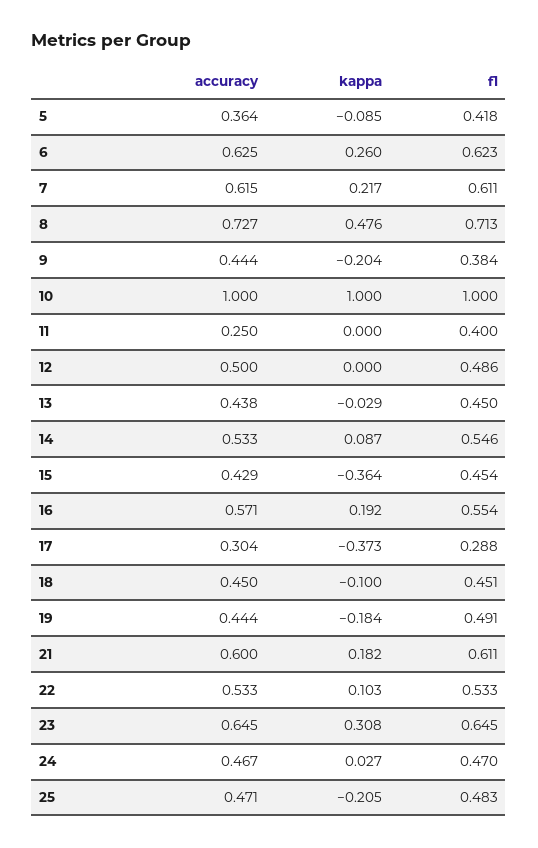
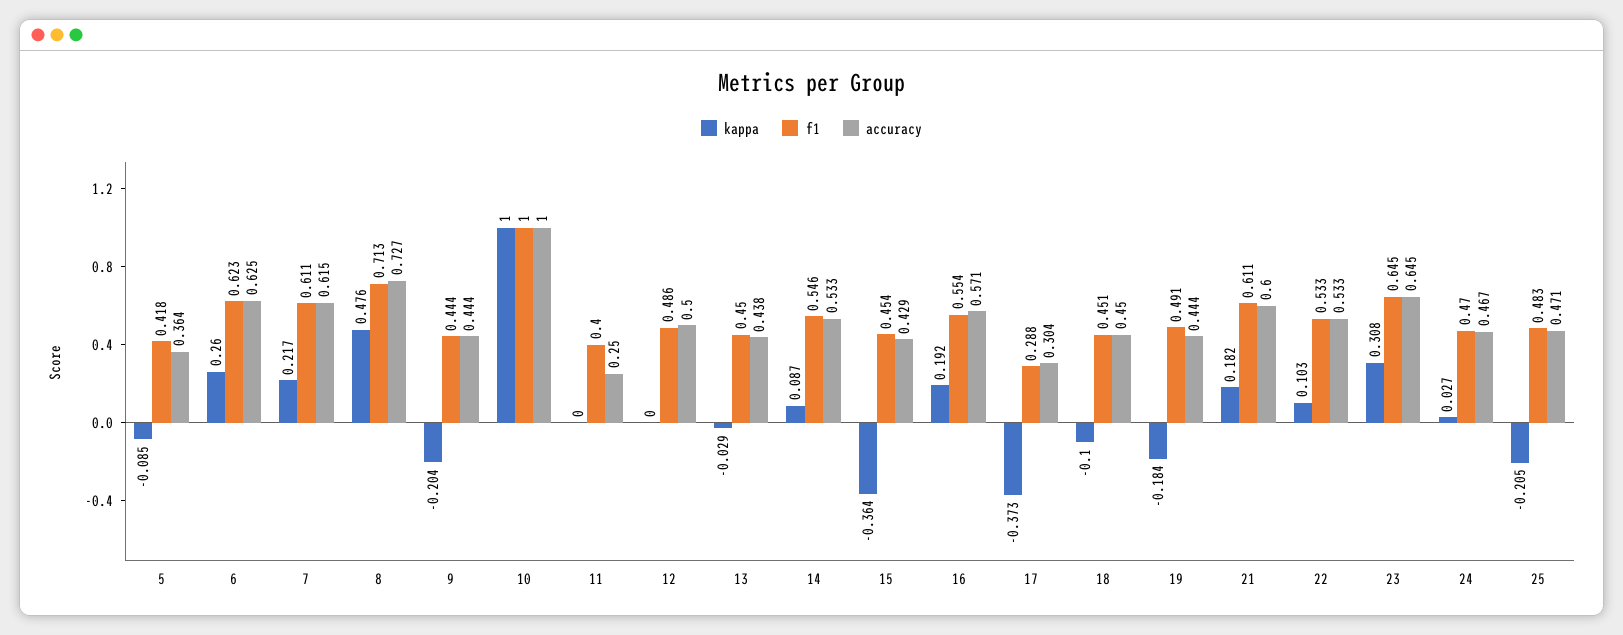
f1, 9: 0.384 -> 0.444

